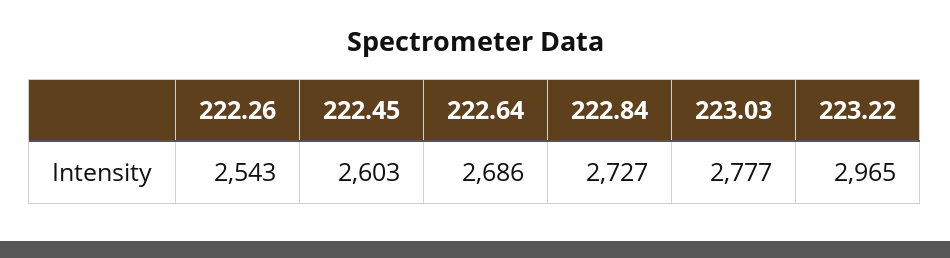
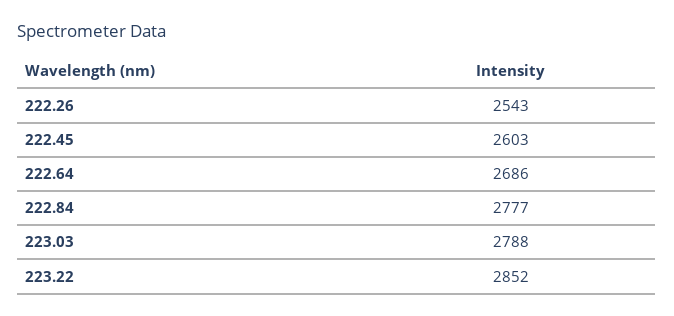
222.84: 2727 -> 2777
223.03: 2777 -> 2788
223.22: 2965 -> 2852

